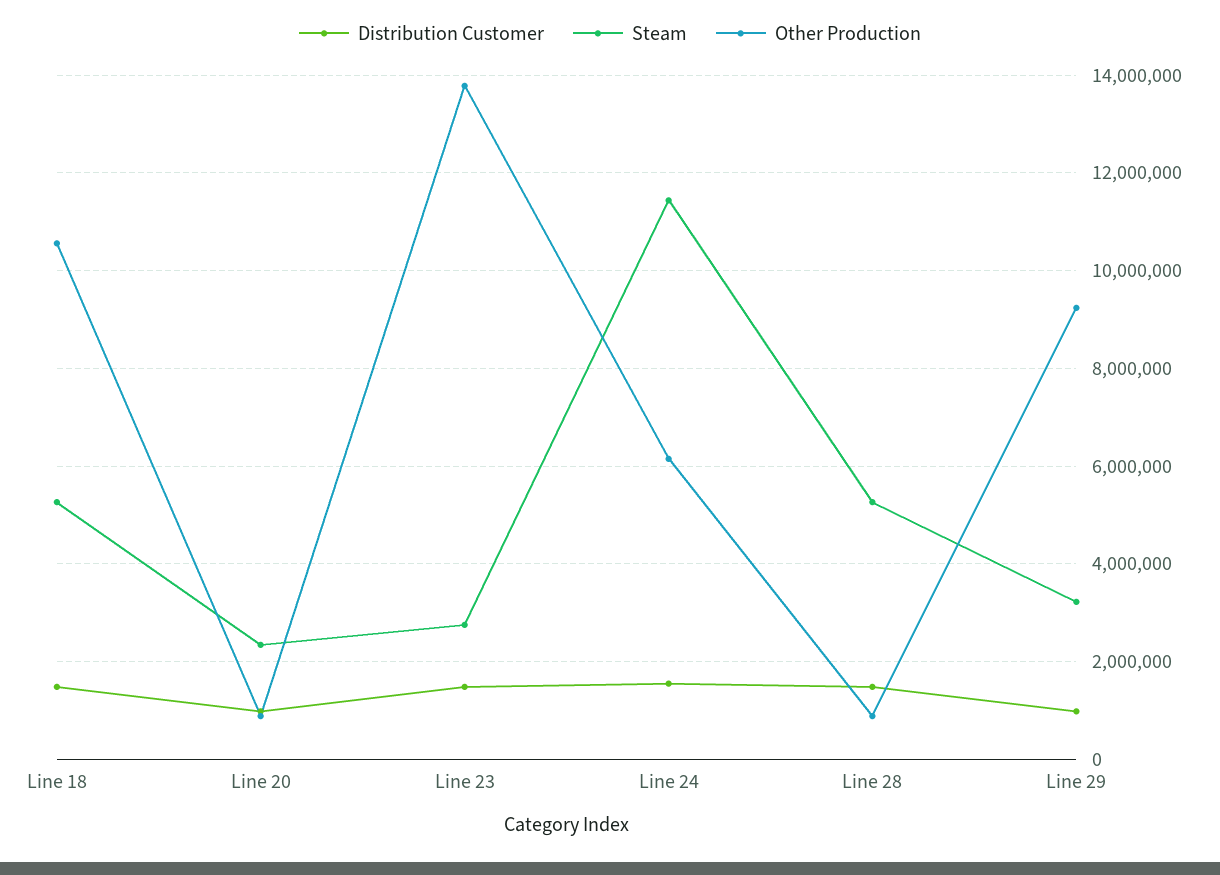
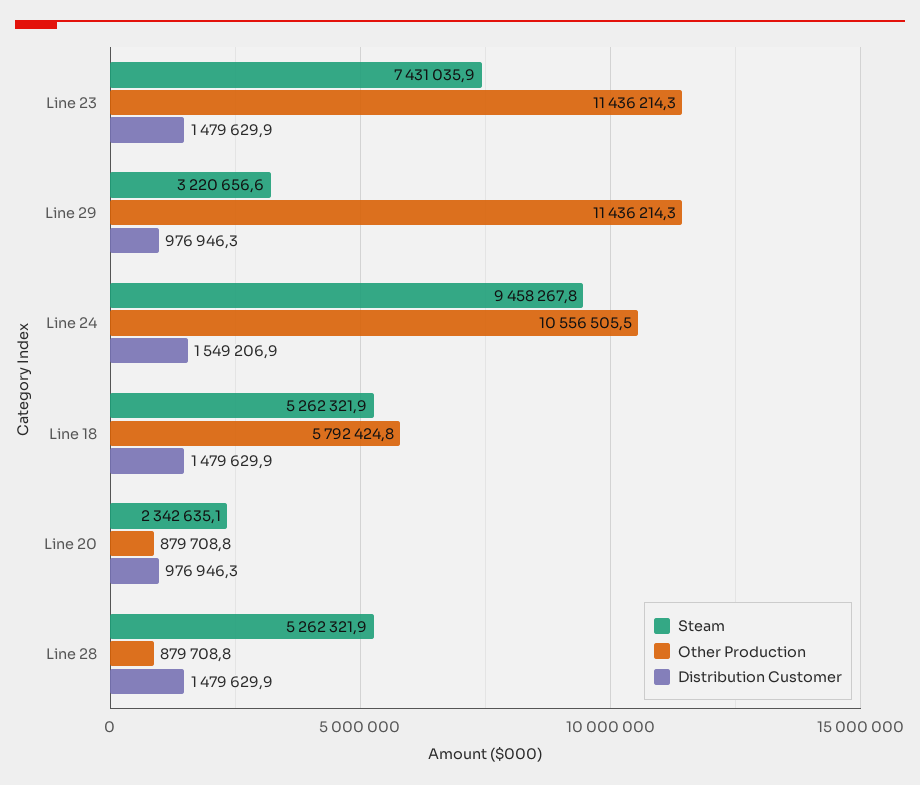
Other Production, Line 18: 10600000 -> 5792424.8
Steam, Line 23: 2800000 -> 7431035.9
Other Production, Line 23: 13800000 -> 11436214.3
Steam, Line 24: 11400000 -> 9458267.8
Other Production, Line 24: 6200000 -> 10556505.5
Other Production, Line 29: 9200000 -> 11436214.3

